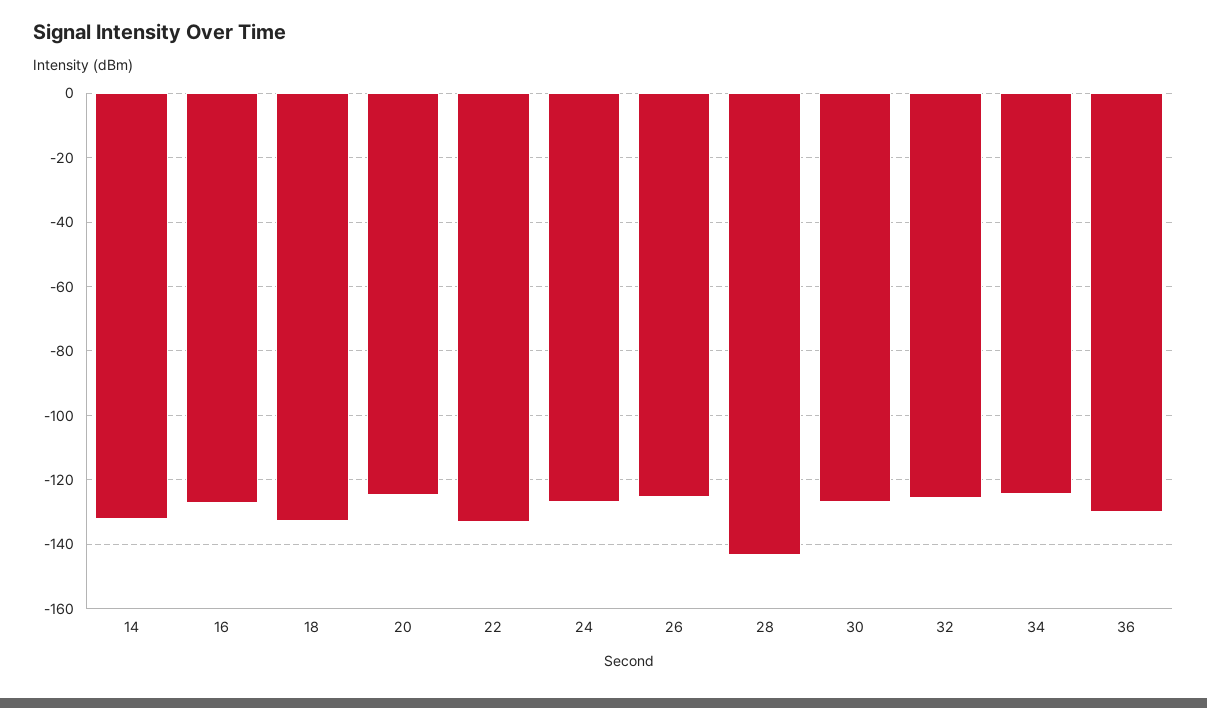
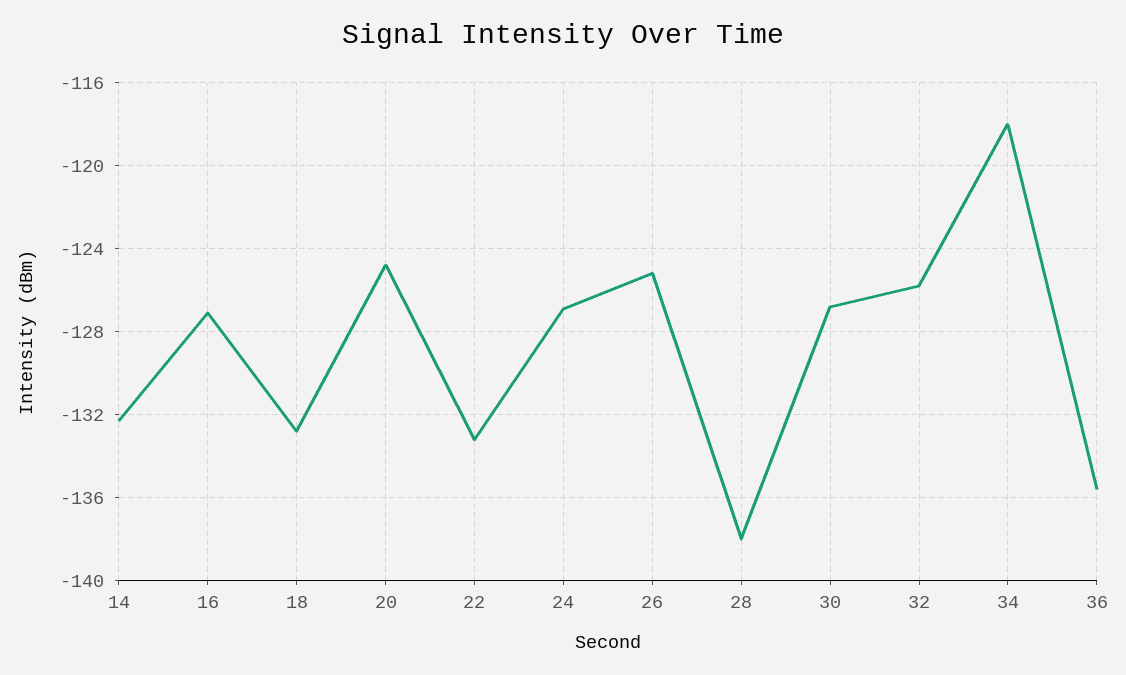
28: -144 -> -138
34: -124 -> -118
36: -130 -> -135.5

